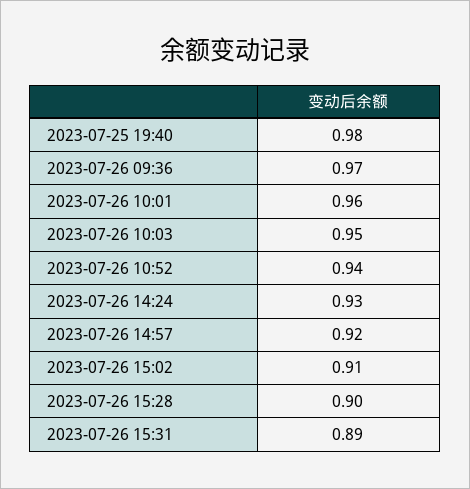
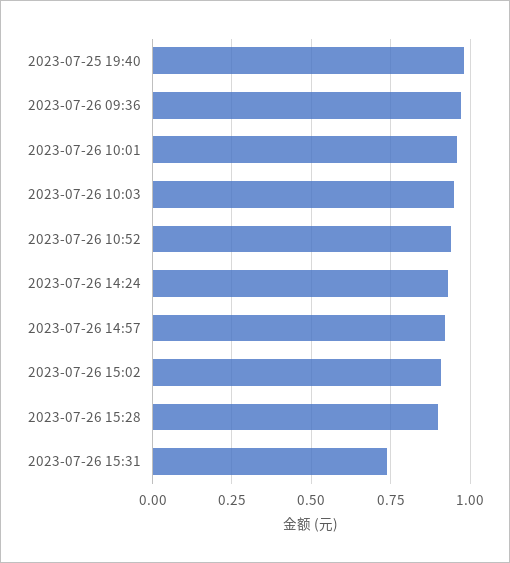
2023-07-26 15:31: 0.89 -> 0.75

